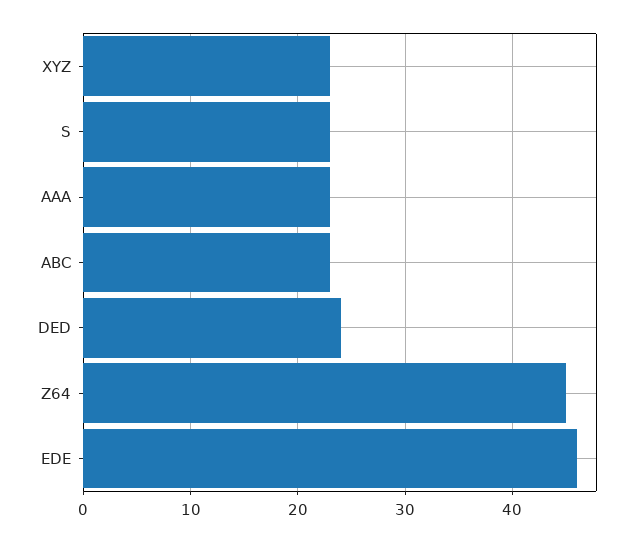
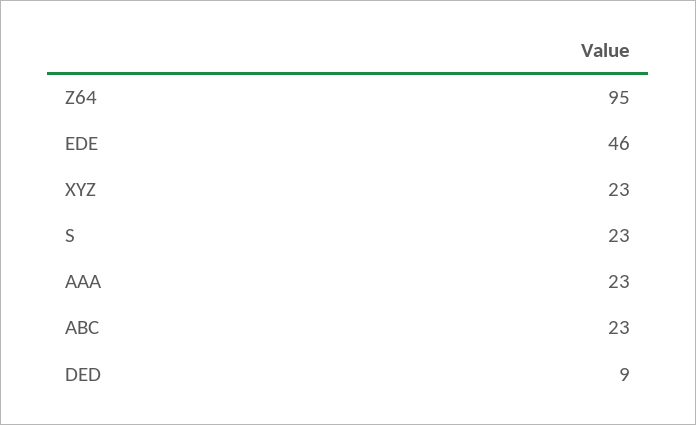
DED: 24 -> 9
Z64: 45 -> 95

